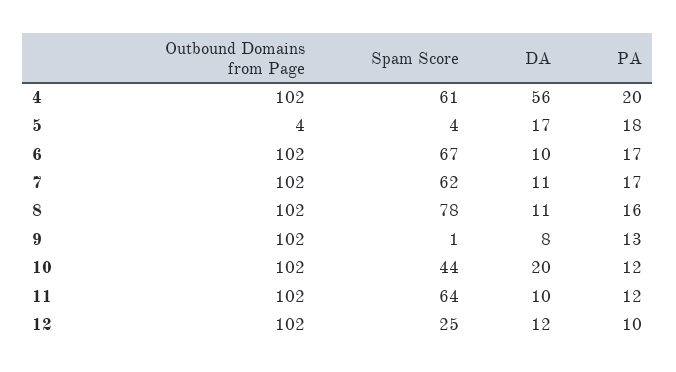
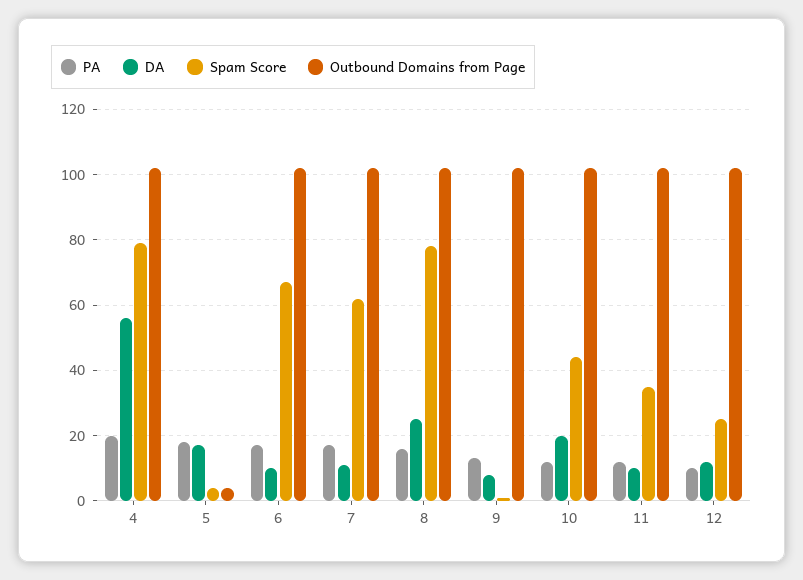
Spam Score, 4: 61 -> 80
DA, 8: 11 -> 25
Spam Score, 11: 64 -> 35

